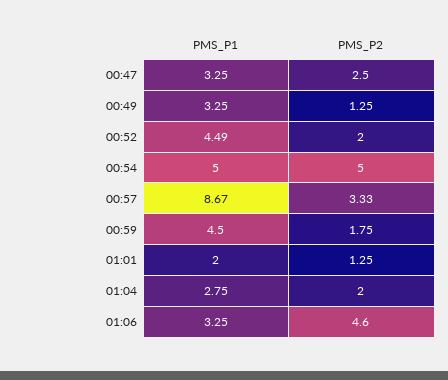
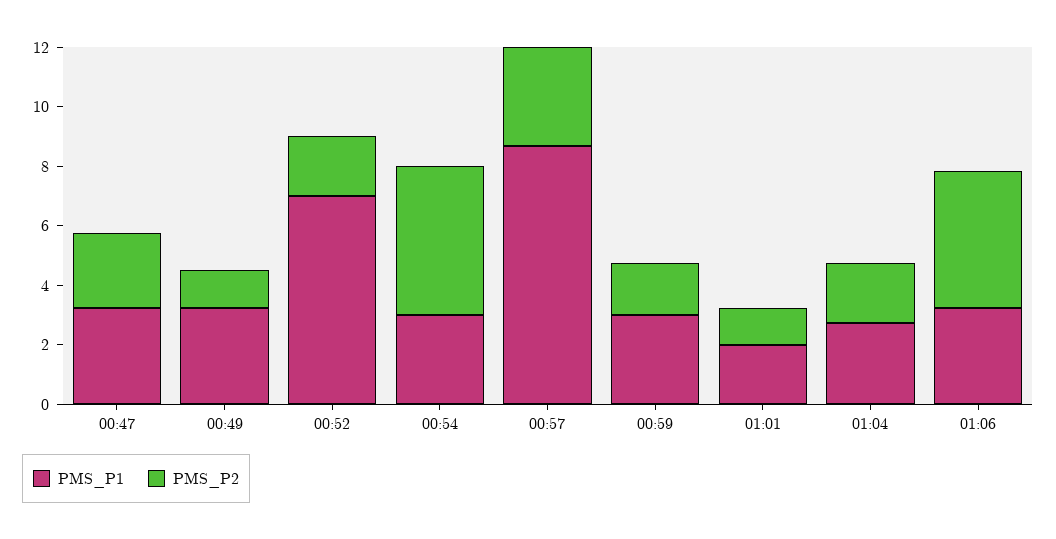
PMS_P1, 00:52: 4.49 -> 7
PMS_P1, 00:54: 5 -> 3
PMS_P1, 00:59: 4.5 -> 3

